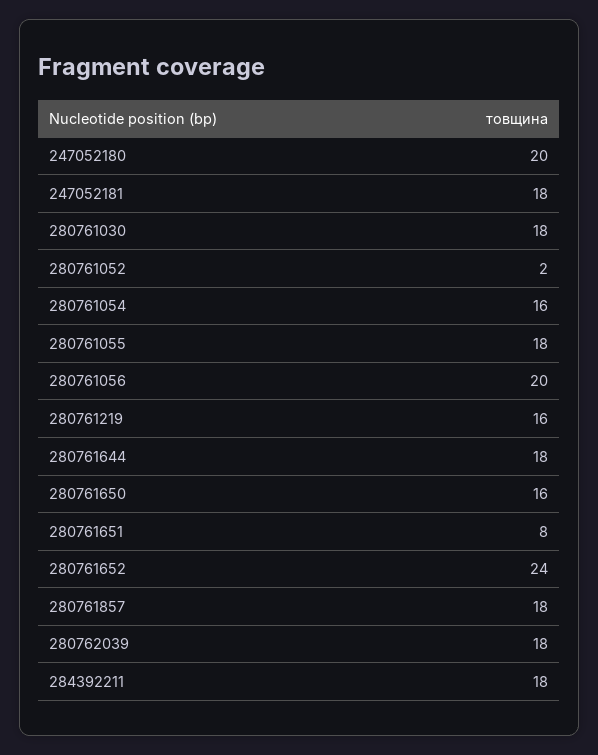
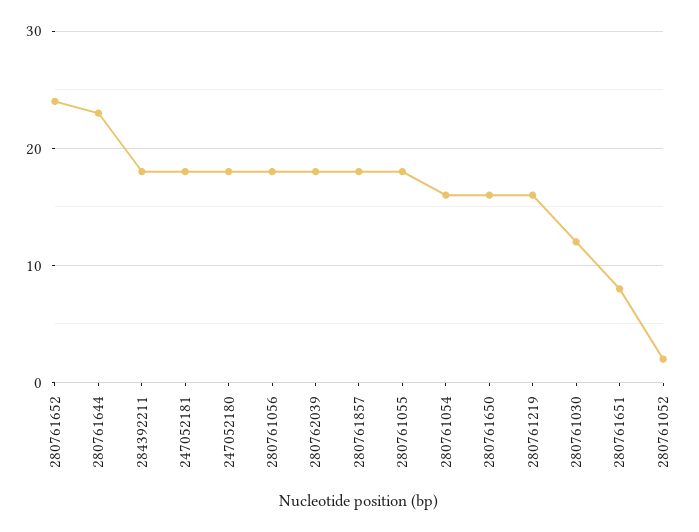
247052180: 20 -> 18
280761030: 18 -> 12
280761056: 20 -> 18
280761644: 18 -> 23

